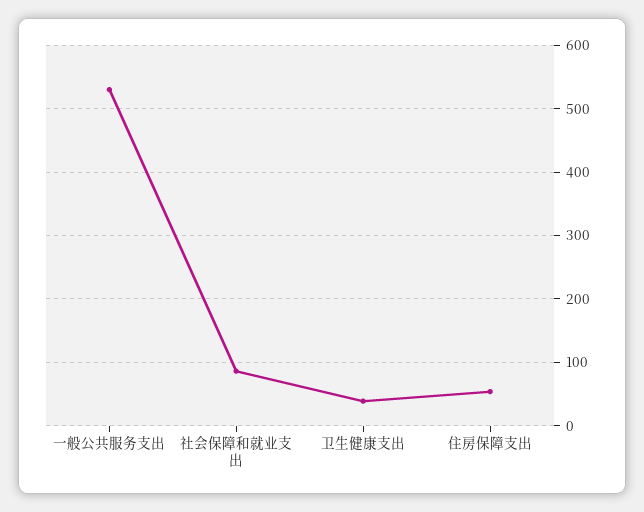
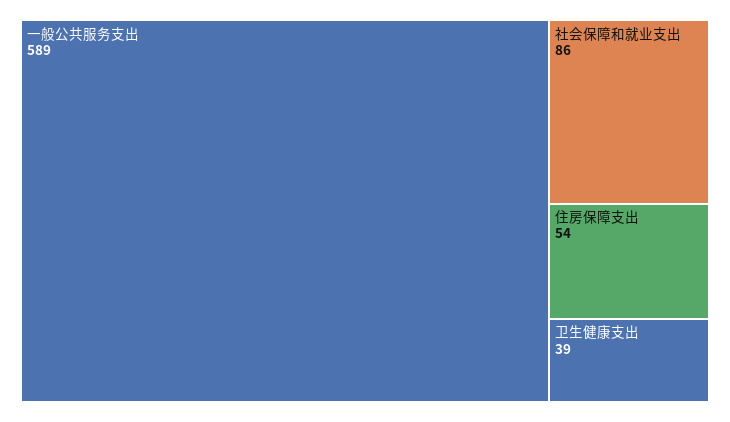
一般公共服务支出: 530 -> 589

